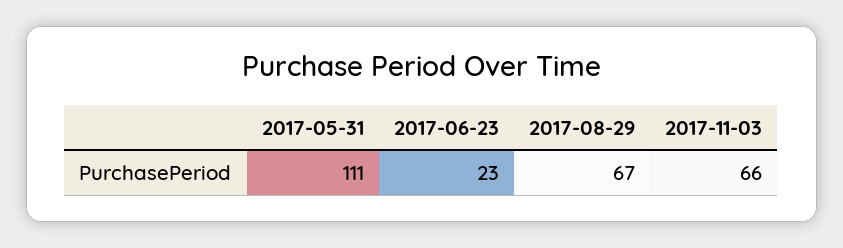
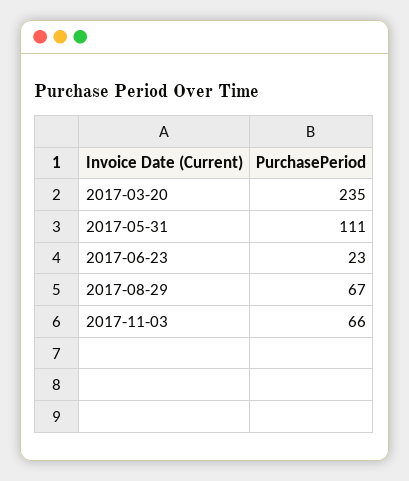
2017-03-20: none -> 235

